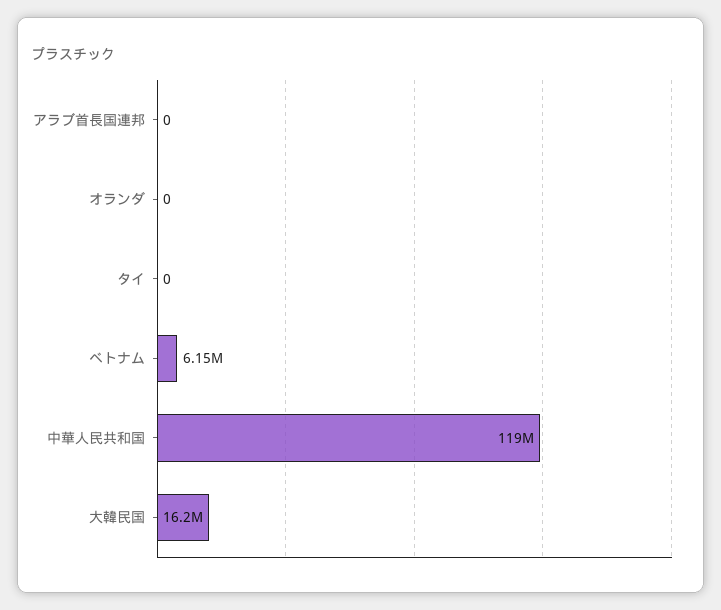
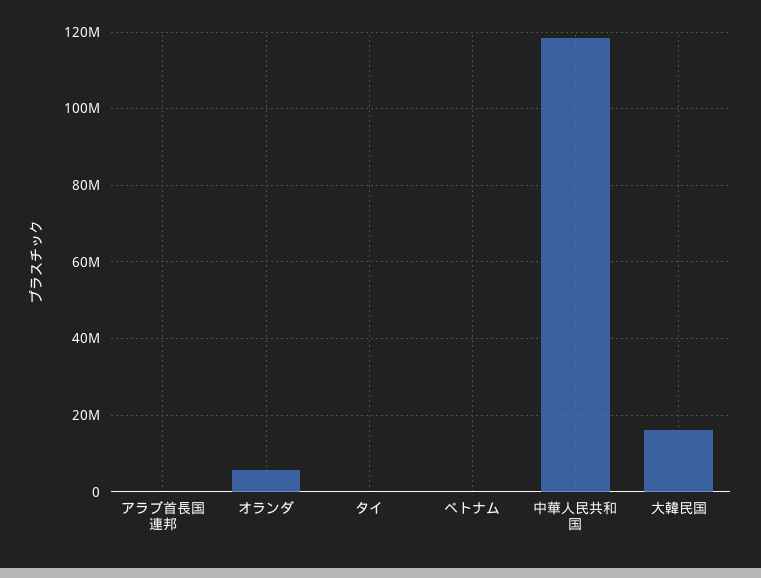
オランダ: 0 -> 6000000
ベトナム: 6150000 -> 0

